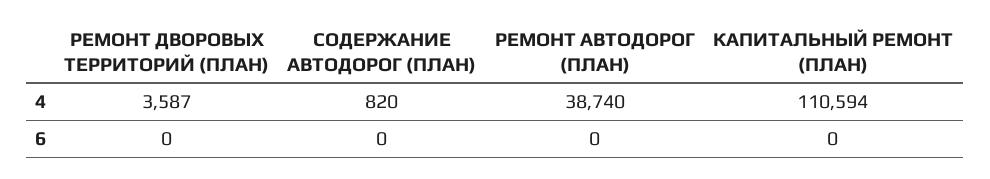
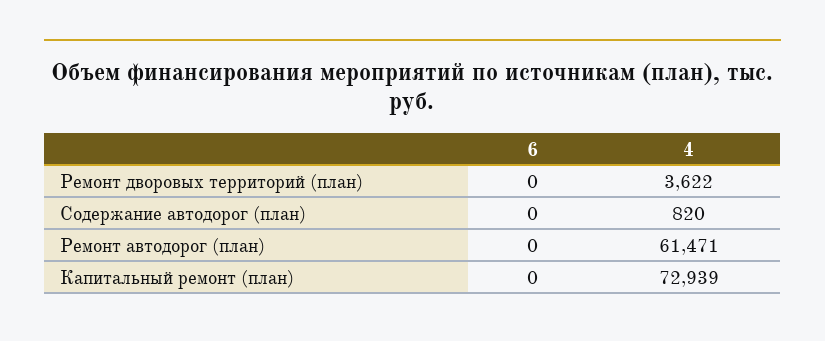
РЕМОНТ ДВОРОВЫХ ТЕРРИТОРИЙ (ПЛАН), 4: 3587 -> 3622
РЕМОНТ АВТОДОРОГ (ПЛАН), 4: 38740 -> 61471
КАПИТАЛЬНЫЙ РЕМОНТ (ПЛАН), 4: 110594 -> 72939

